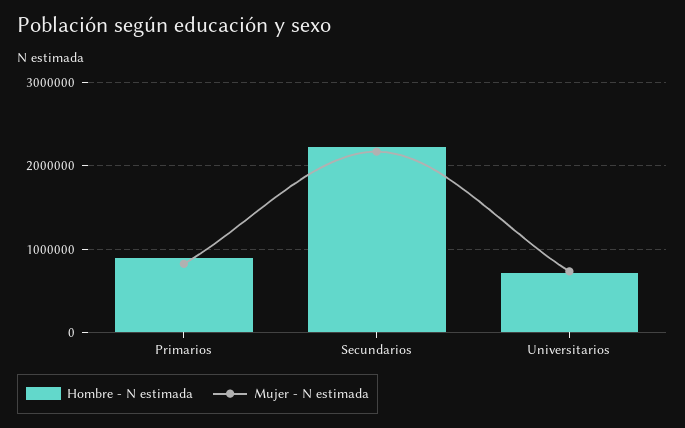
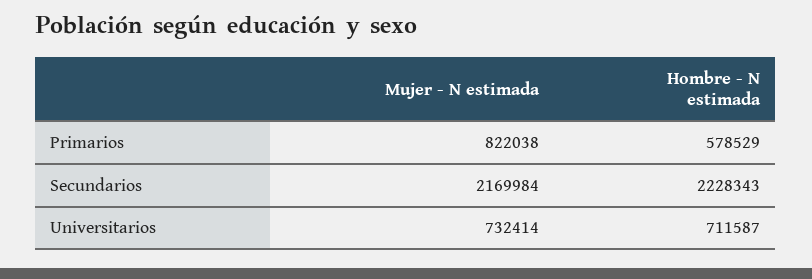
Hombre - N estimada, Primarios: 900000 -> 578529

